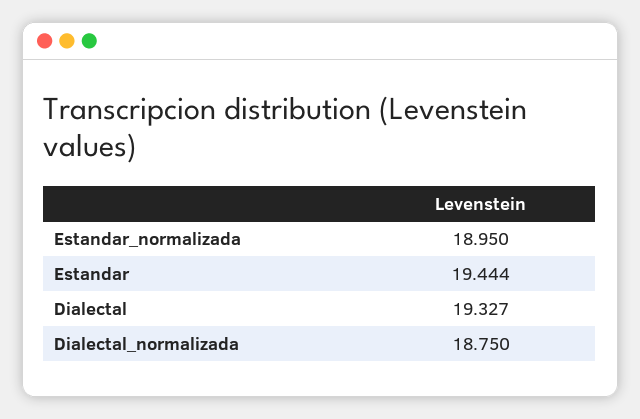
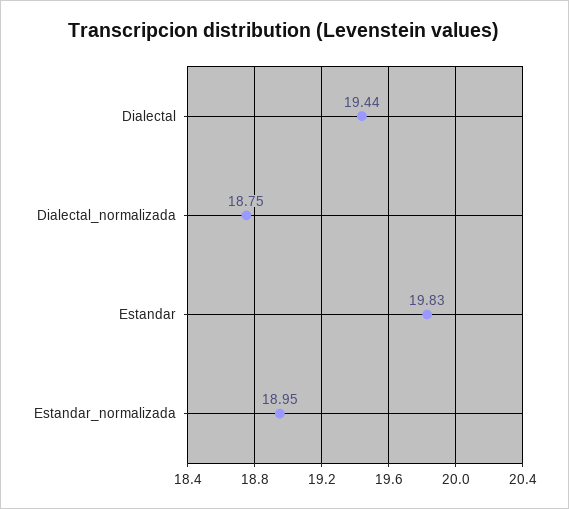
Estandar: 19.444 -> 19.83
Dialectal: 19.327 -> 19.44

